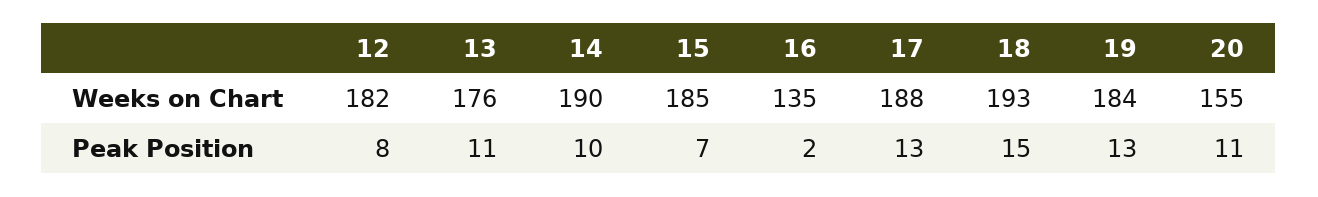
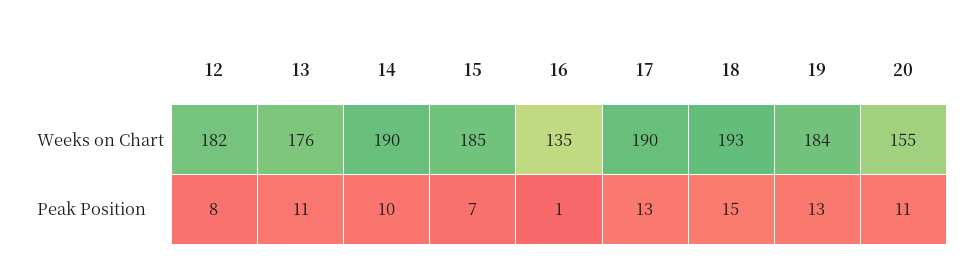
17, Weeks on Chart: 188 -> 190
16, Peak Position: 2 -> 1

